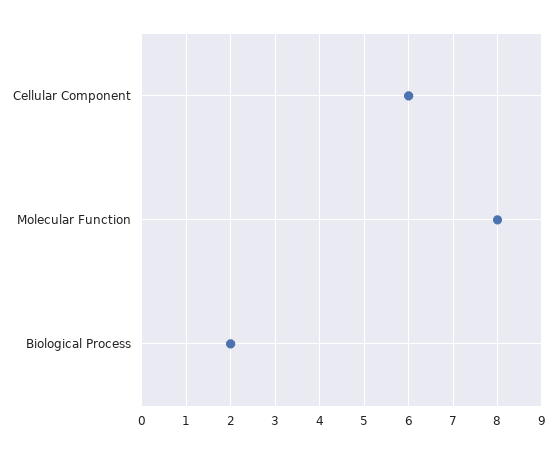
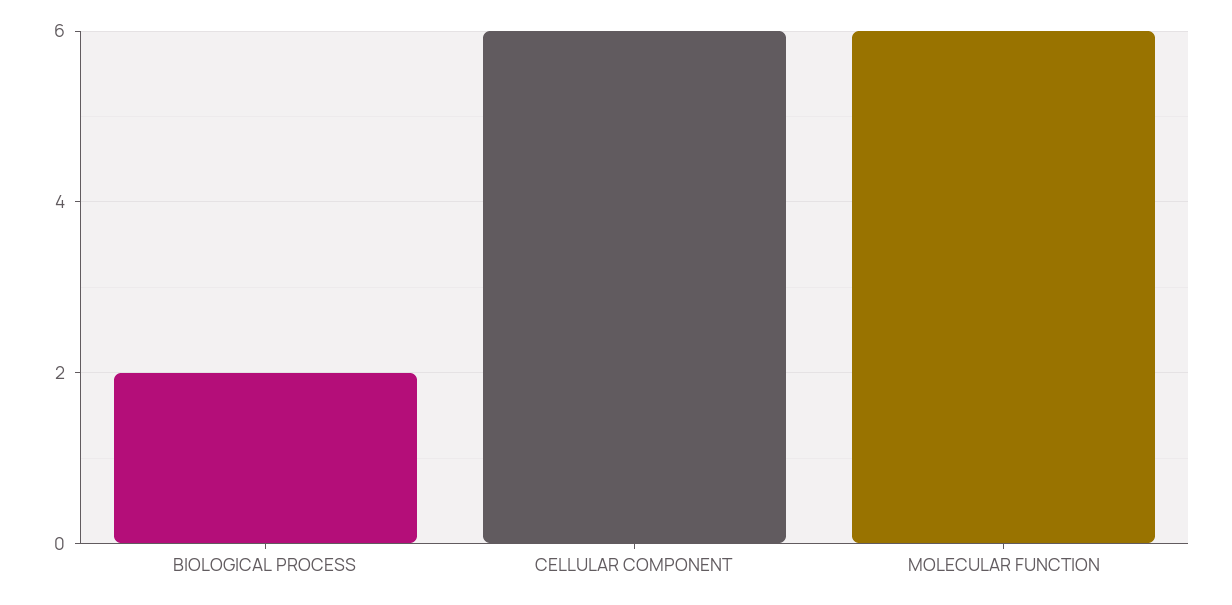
Molecular Function: 8 -> 6

